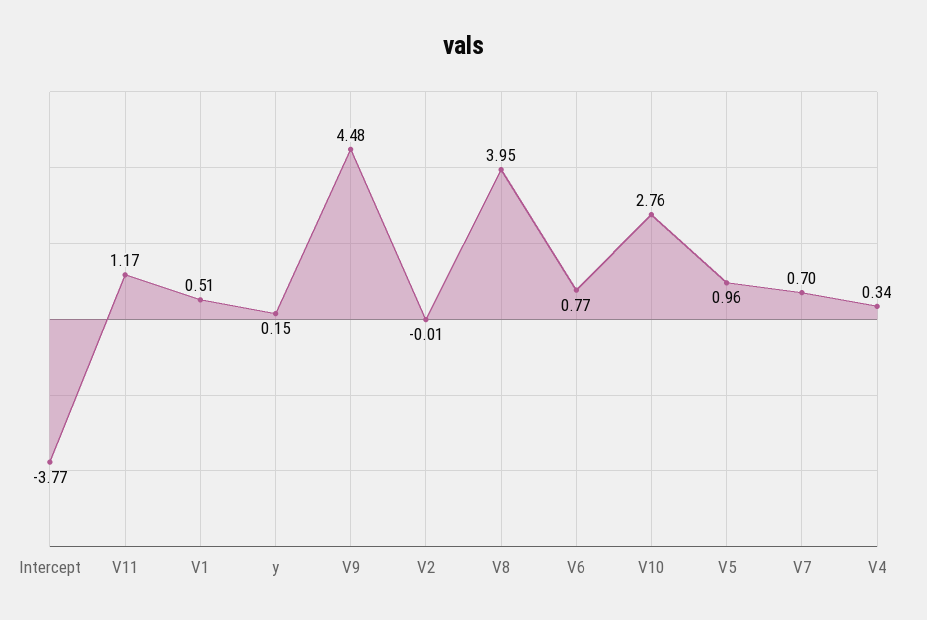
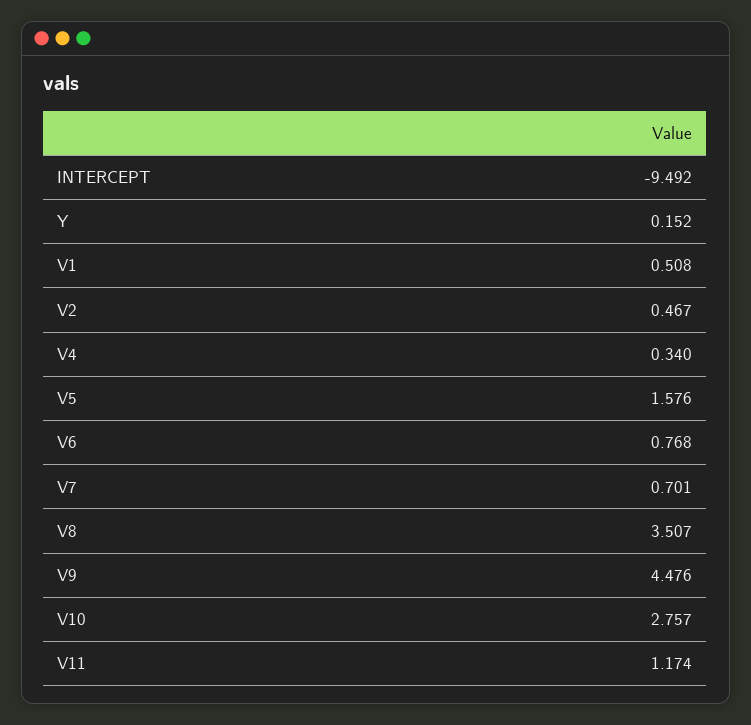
Intercept: -3.77 -> -9.492
V2: -0.01 -> 0.467
V8: 3.95 -> 3.507
V5: 0.96 -> 1.576

